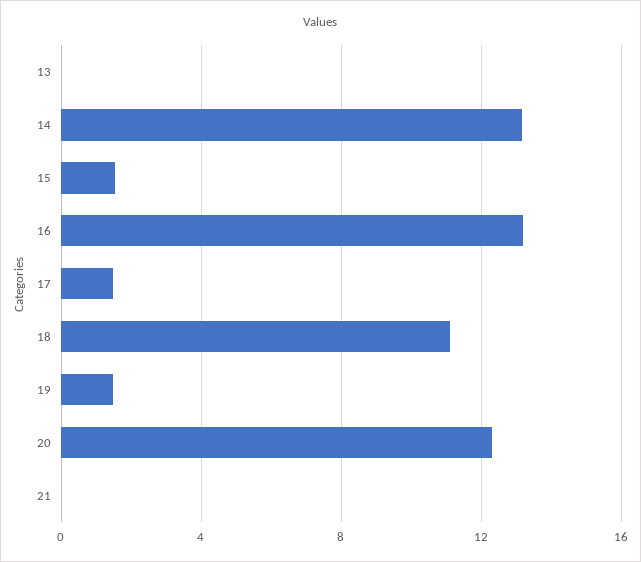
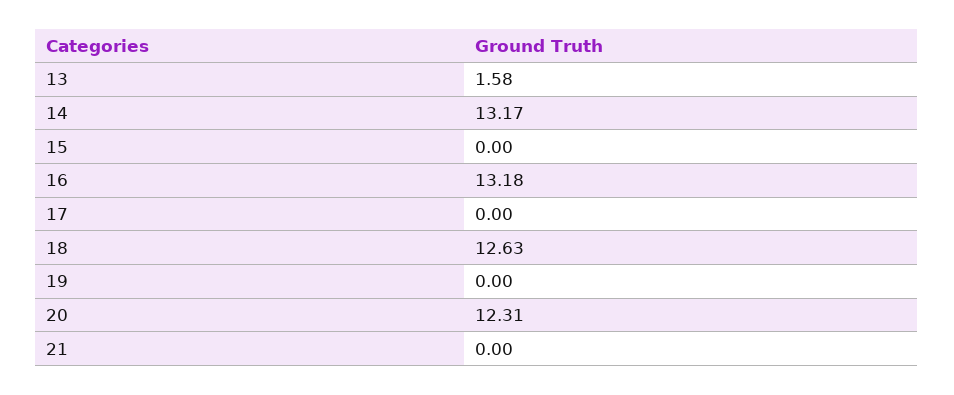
13: 0 -> 1.58
15: 1.5 -> 0
17: 1.5 -> 0
18: 11 -> 12.63
19: 1.5 -> 0

